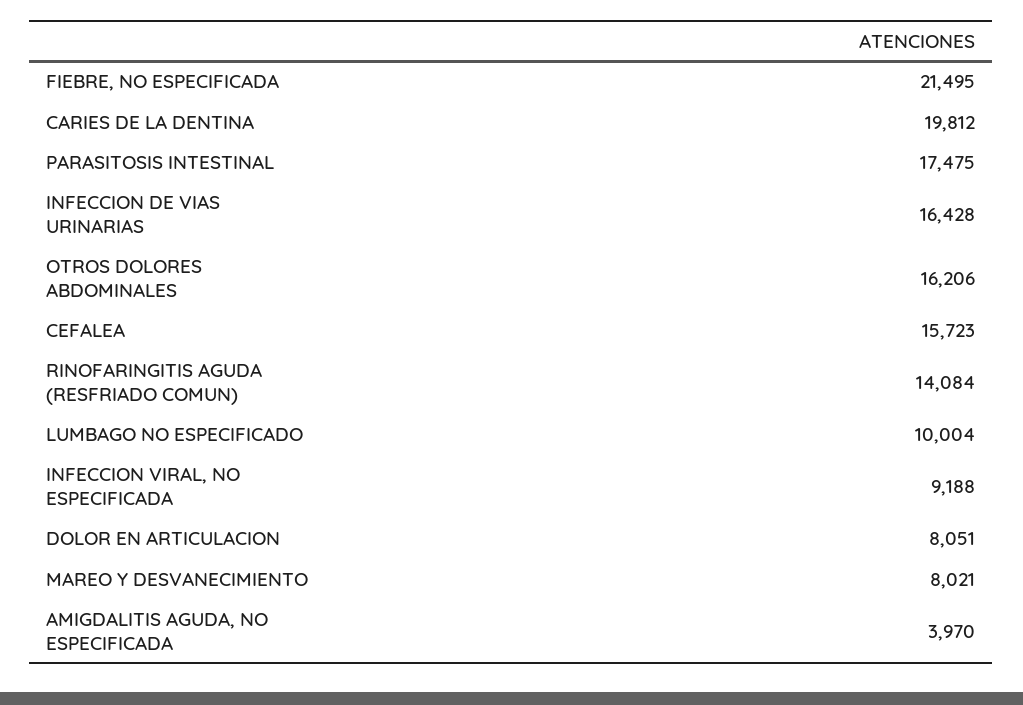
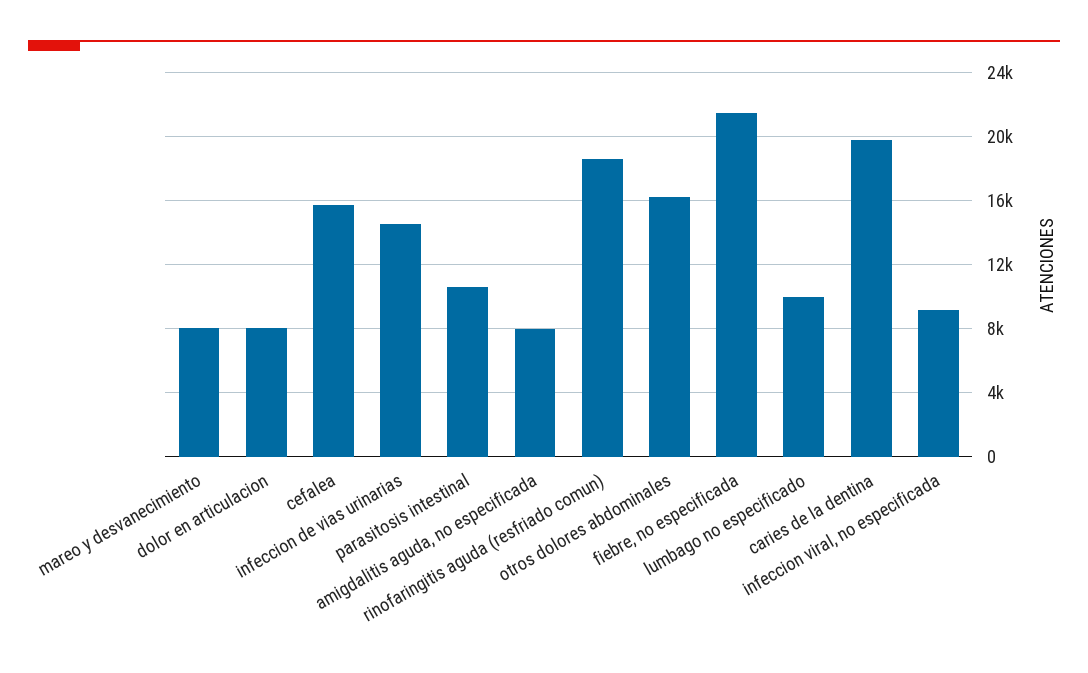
PARASITOSIS INTESTINAL: 17475 -> 10500
INFECCION DE VIAS URINARIAS: 16428 -> 14500
RINOFARINGITIS AGUDA (RESFRIADO COMUN): 14084 -> 18500
AMIGDALITIS AGUDA, NO ESPECIFICADA: 3970 -> 8000

